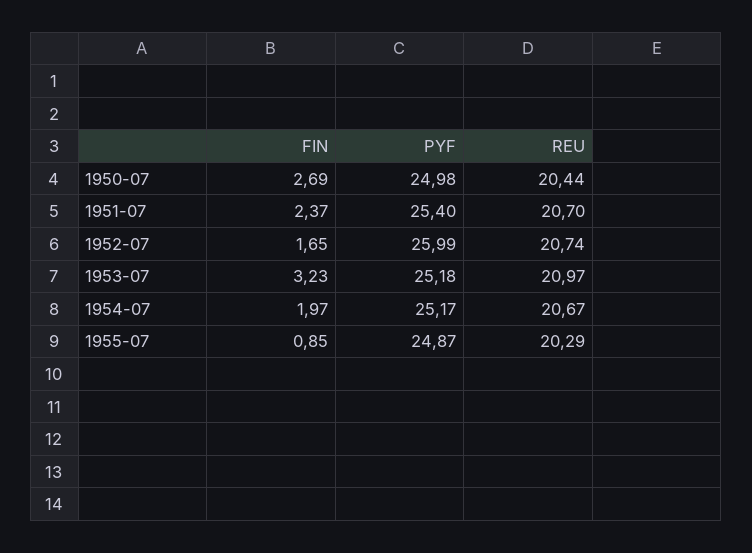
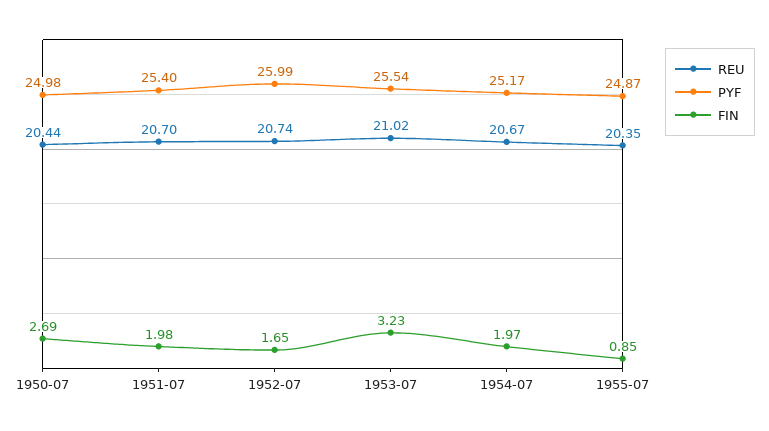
FIN, 1951-07: 2.37 -> 1.98
PYF, 1953-07: 25.18 -> 25.54
REU, 1953-07: 20.97 -> 21.02
REU, 1955-07: 20.29 -> 20.35

